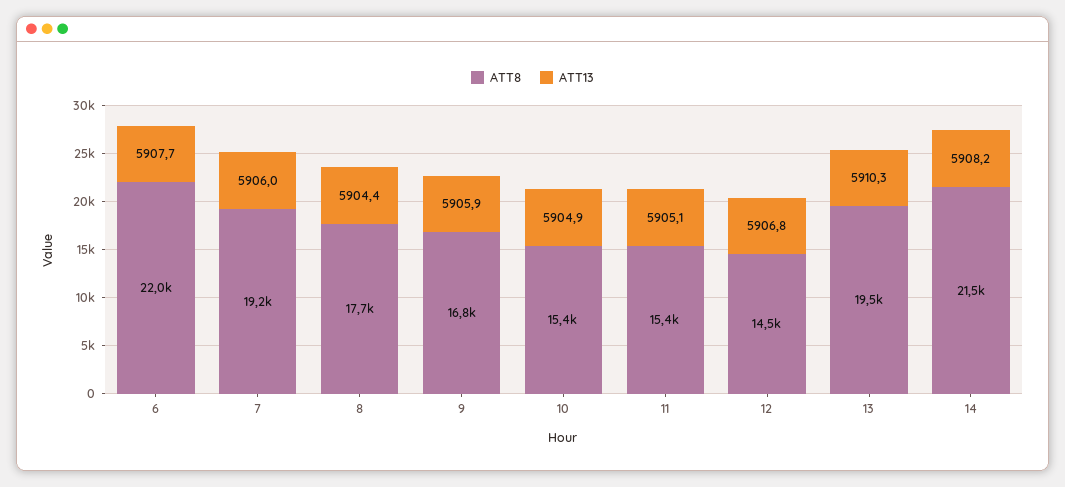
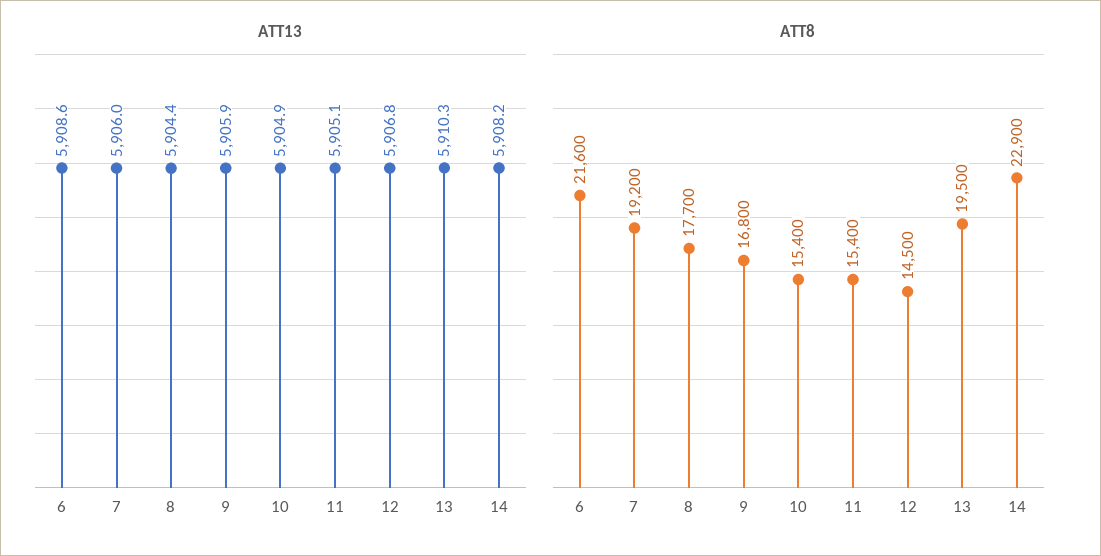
ATT8, 6: 22000 -> 21600
ATT13, 6: 5907.7 -> 5908.6
ATT8, 14: 21500 -> 22900

